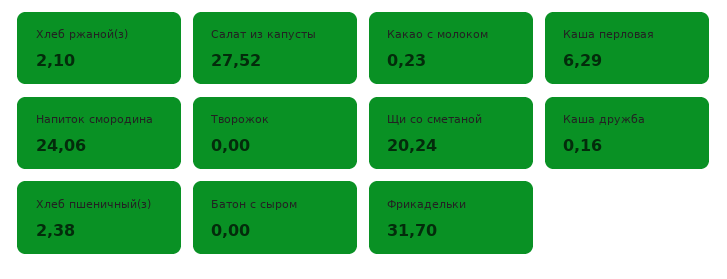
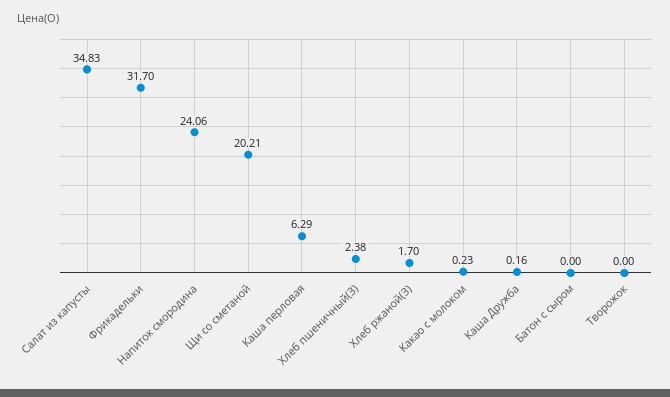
Хлеб ржаной(з): 2.1 -> 1.7
Салат из капусты: 27.52 -> 34.83
Щи со сметаной: 20.24 -> 20.21

